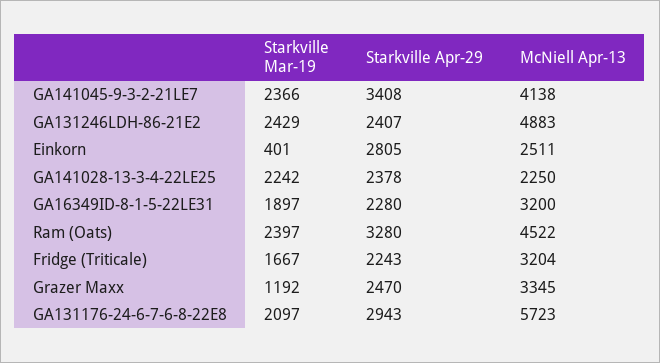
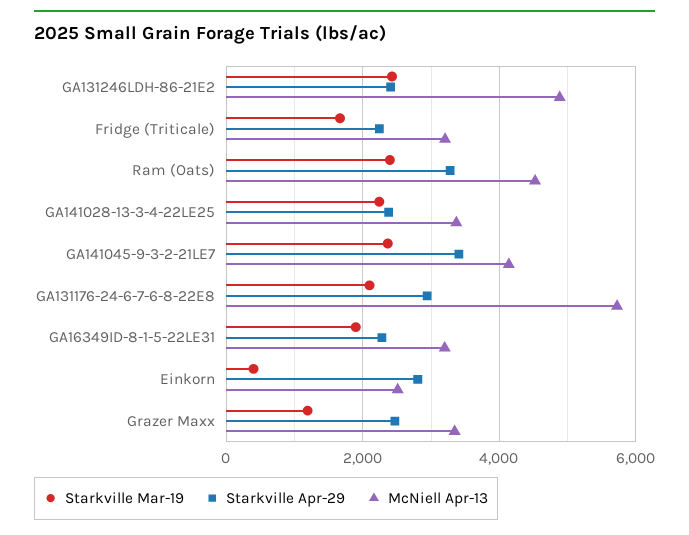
McNiell Apr-13, GA141028-13-3-4-22LE25: 2250 -> 3400

